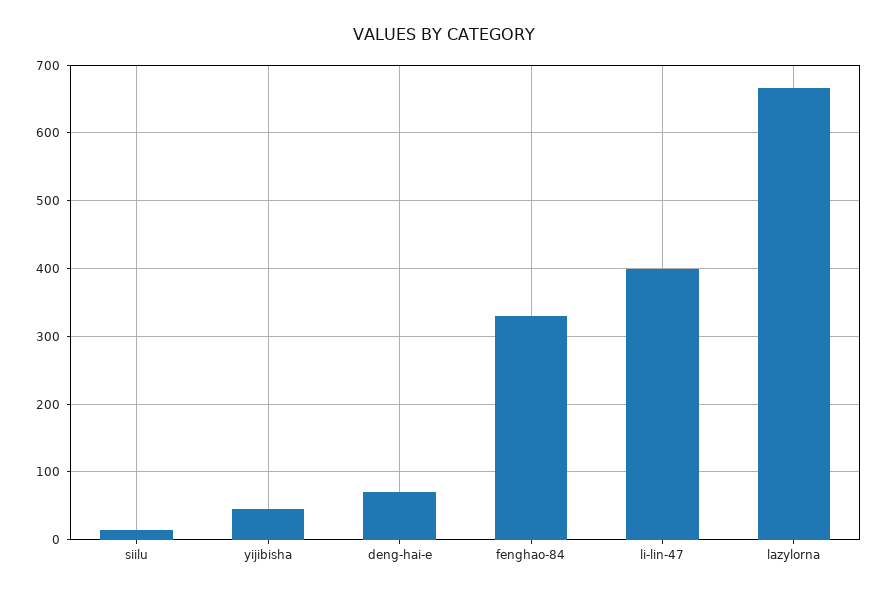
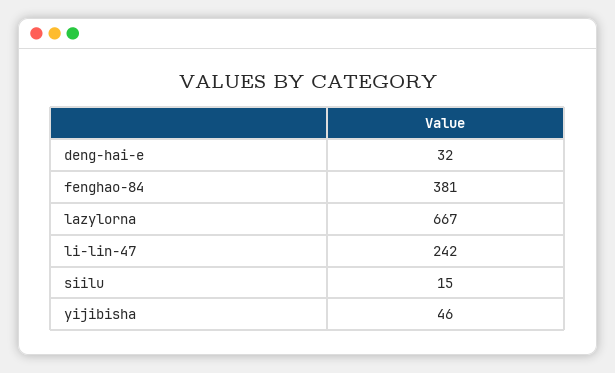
deng-hai-e: 70 -> 32
fenghao-84: 330 -> 381
li-lin-47: 400 -> 242

